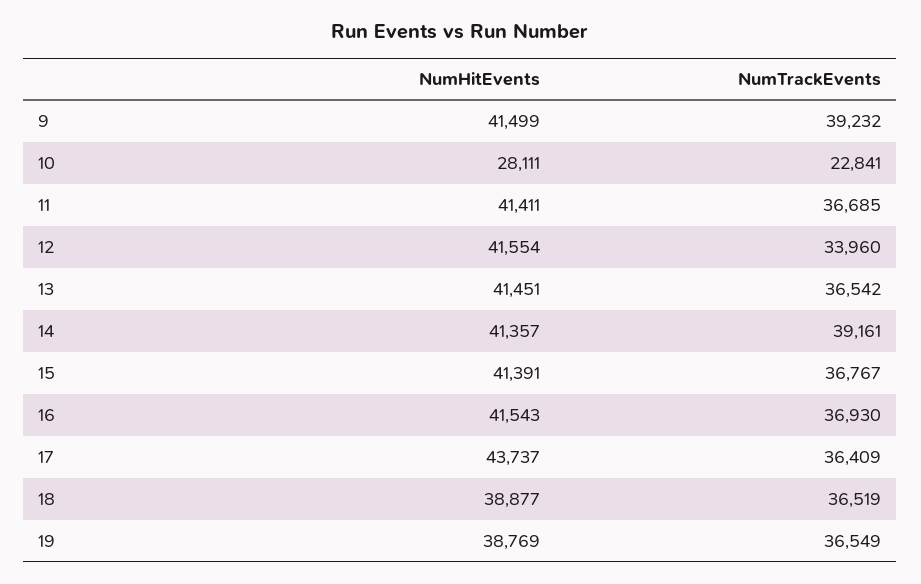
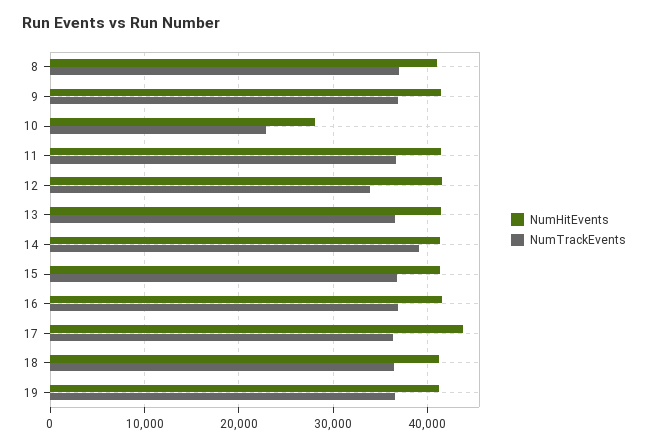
NumTrackEvents, 9: 39232 -> 37000
NumHitEvents, 18: 38877 -> 41000
NumHitEvents, 19: 38769 -> 41000
NumHitEvents, 8: none -> 41000
NumTrackEvents, 8: none -> 37000

